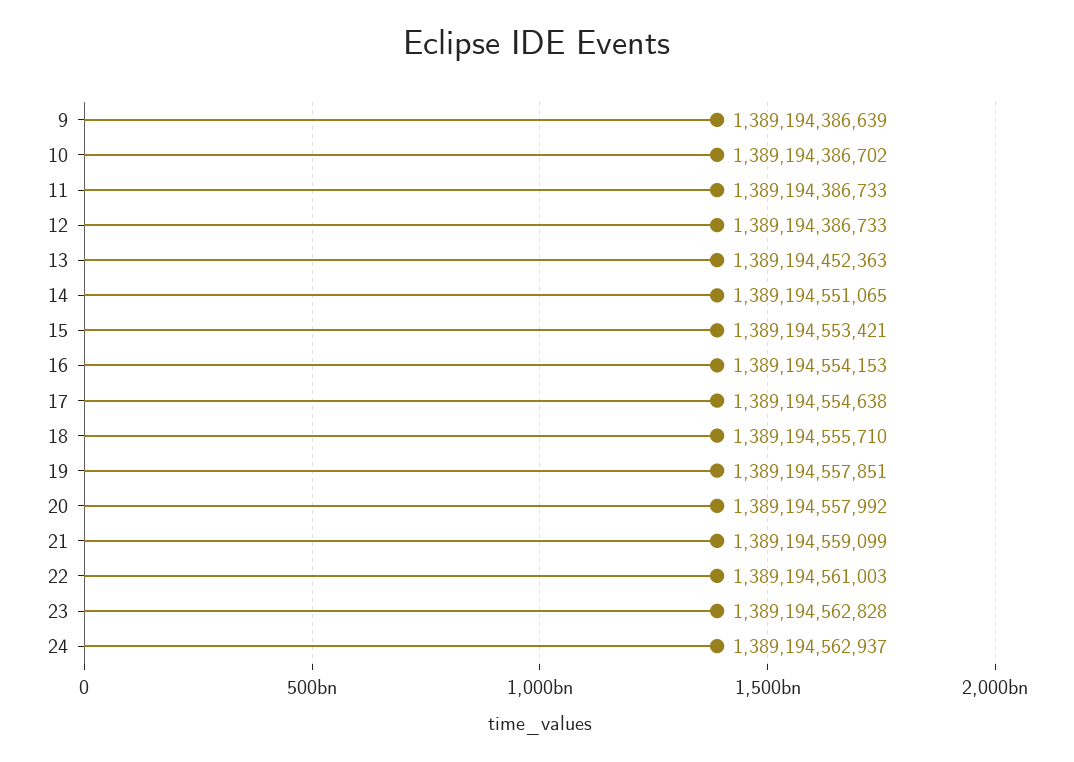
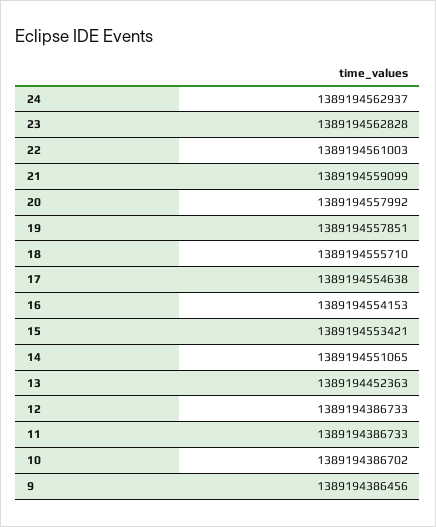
9: 1389194386639 -> 1389194386456

